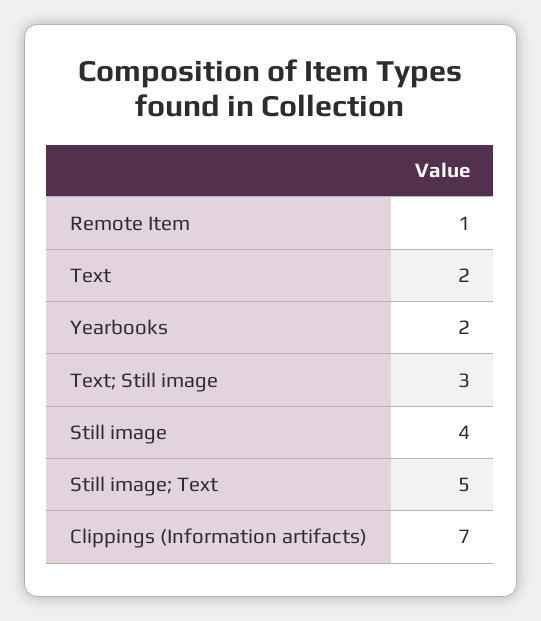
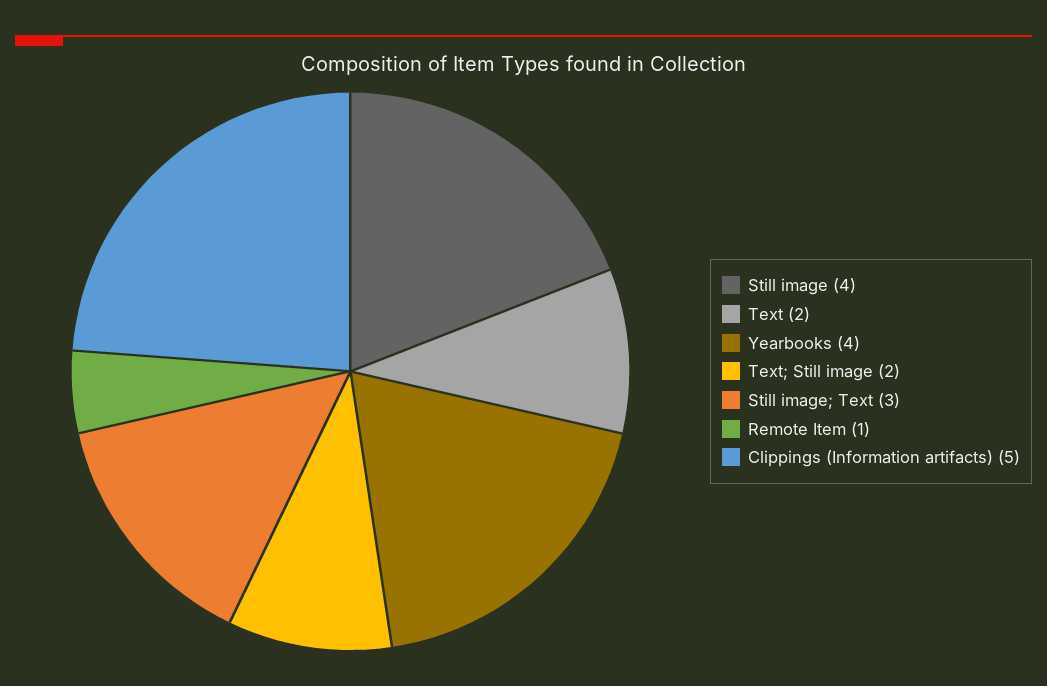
Yearbooks: 2 -> 4
Text; Still image: 3 -> 2
Still image; Text: 5 -> 3
Clippings (Information artifacts): 7 -> 5

